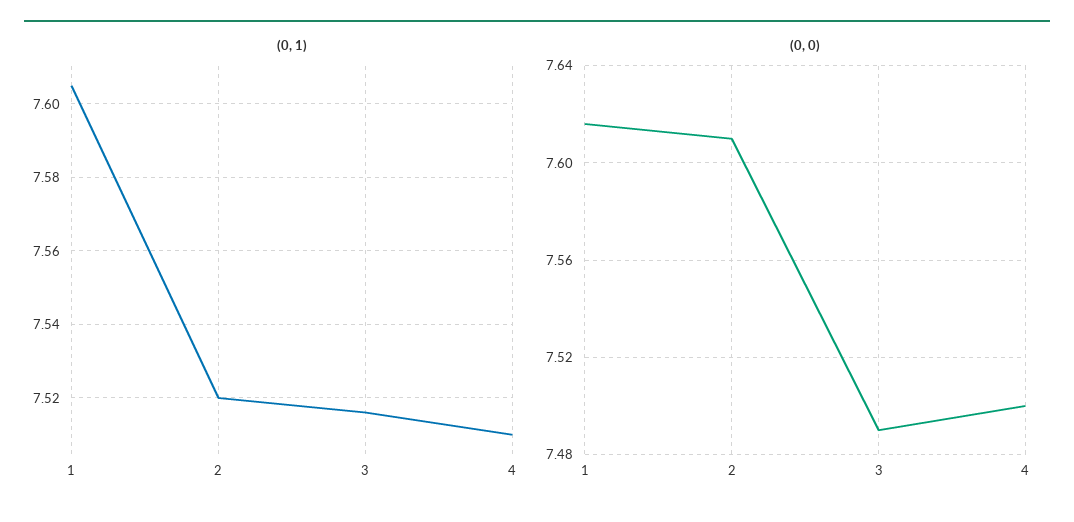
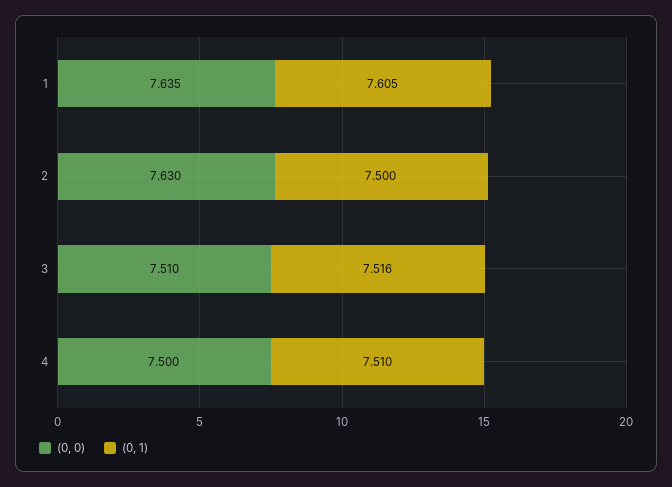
(0, 1), 2: 7.52 -> 7.5
(0, 0), 1: 7.615 -> 7.635
(0, 0), 2: 7.61 -> 7.63
(0, 0), 3: 7.49 -> 7.51

